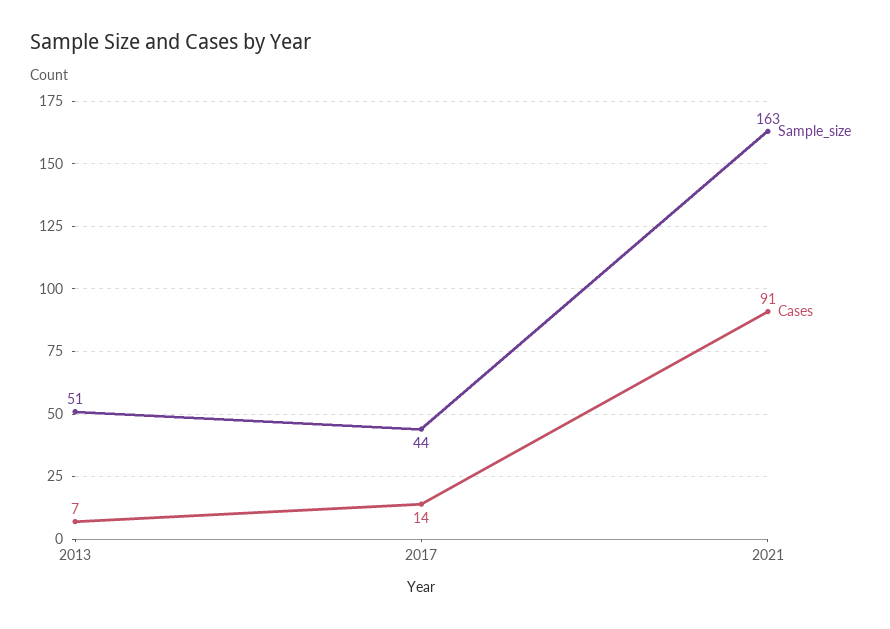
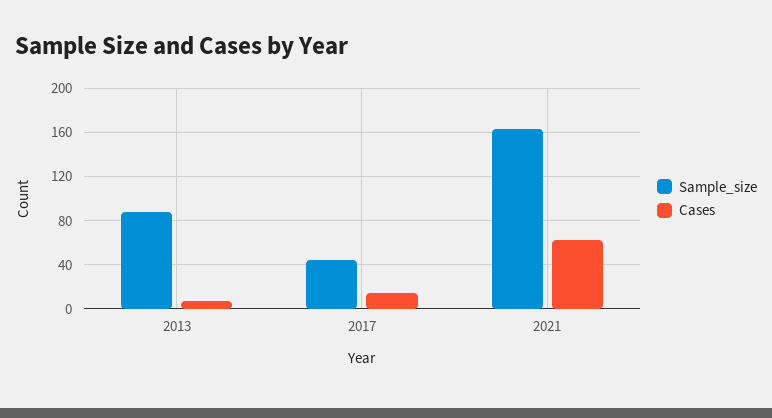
Sample_size, 2013: 51 -> 90
Cases, 2021: 91 -> 60

